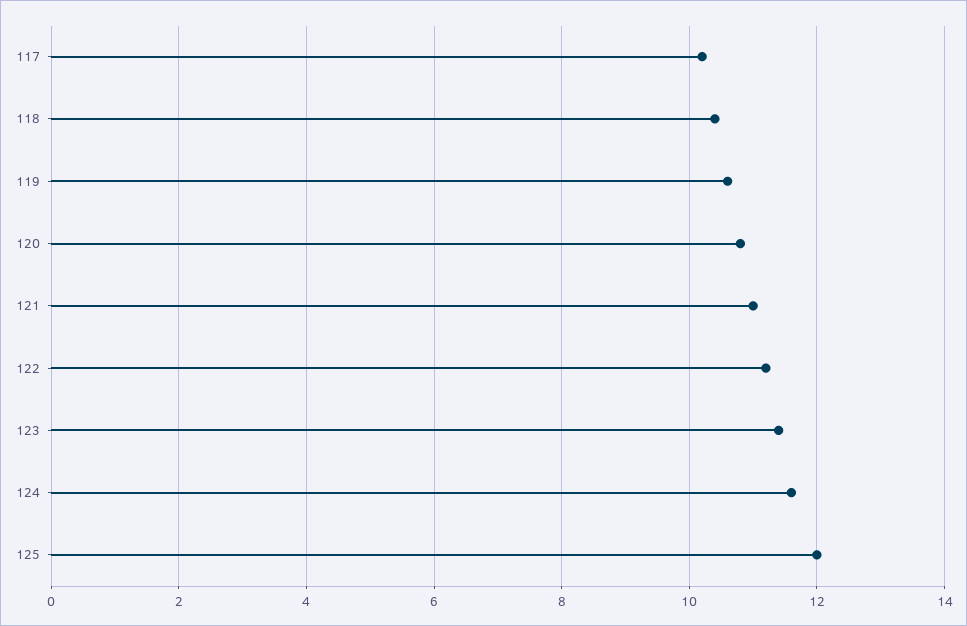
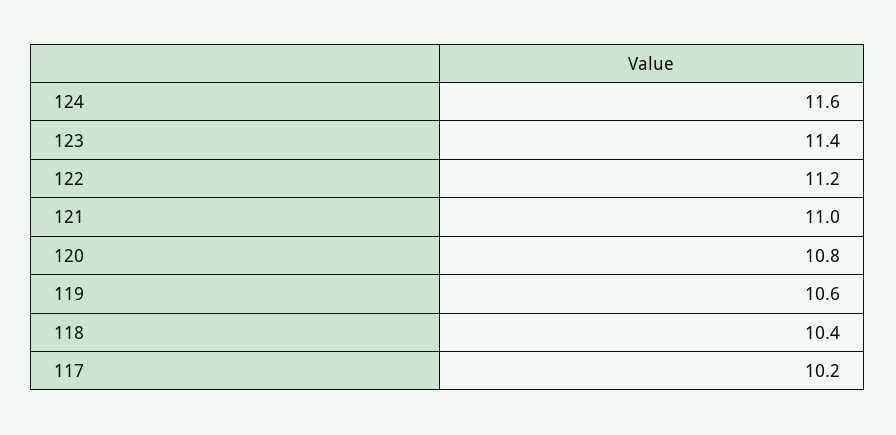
125: 12 -> none

